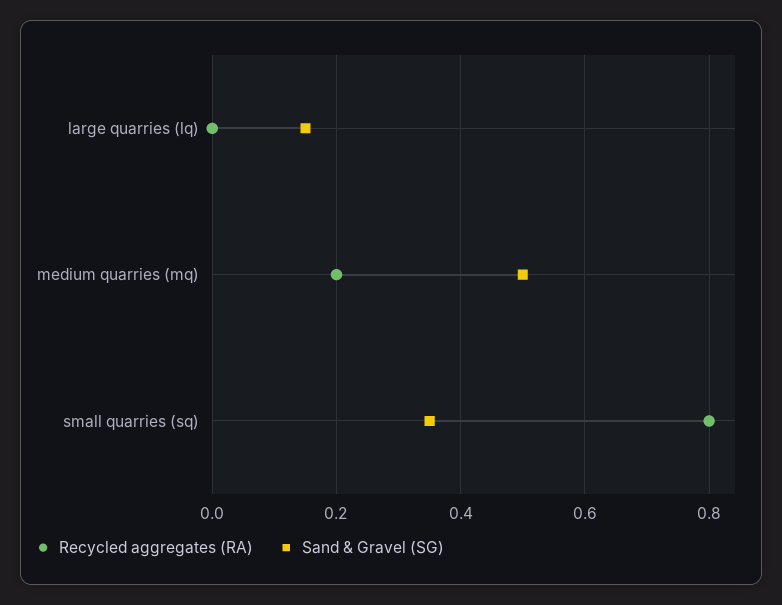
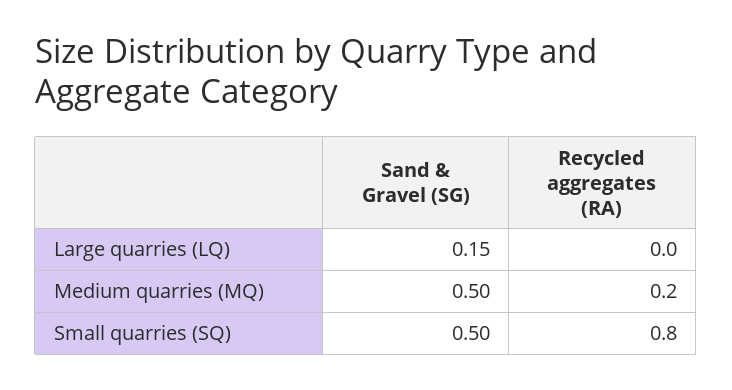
Sand & Gravel (SG), small quarries (sq): 0.35 -> 0.5

